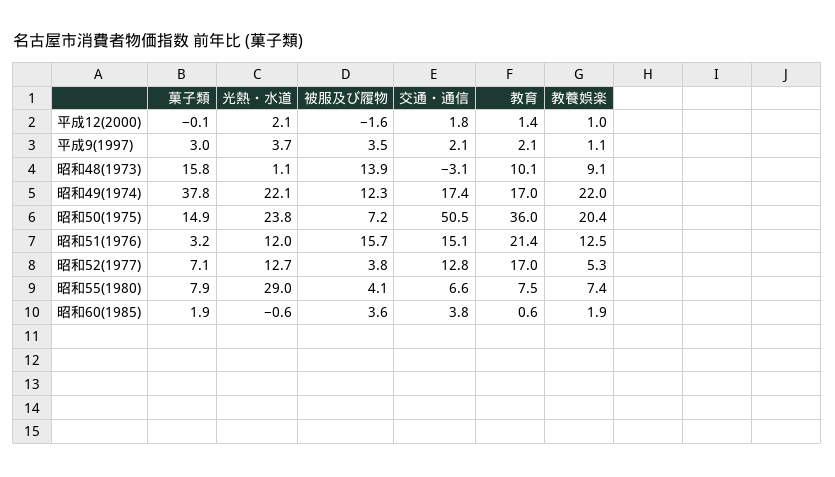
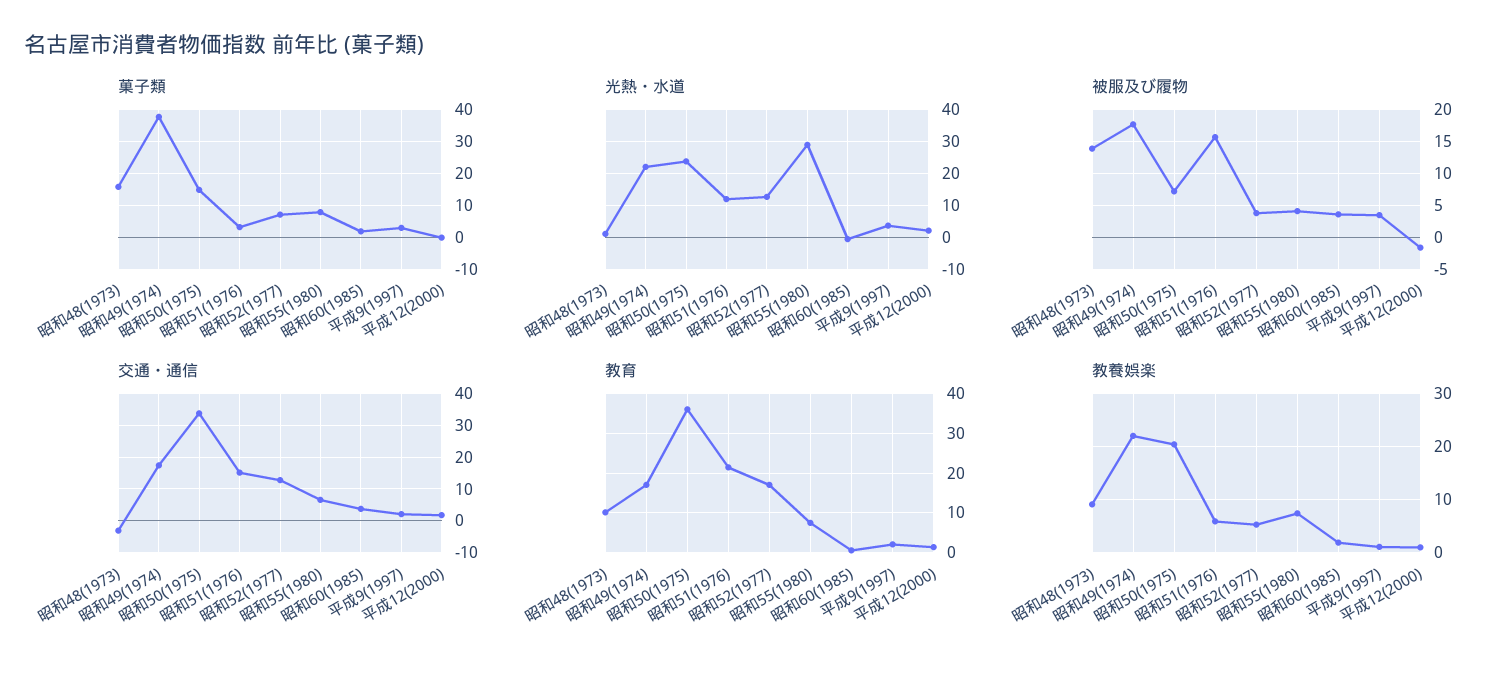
被服及び履物, 昭和49(1974): 12.3 -> 18
交通・通信, 昭和50(1975): 50.5 -> 34
教養娯楽, 昭和51(1976): 12.5 -> 6

